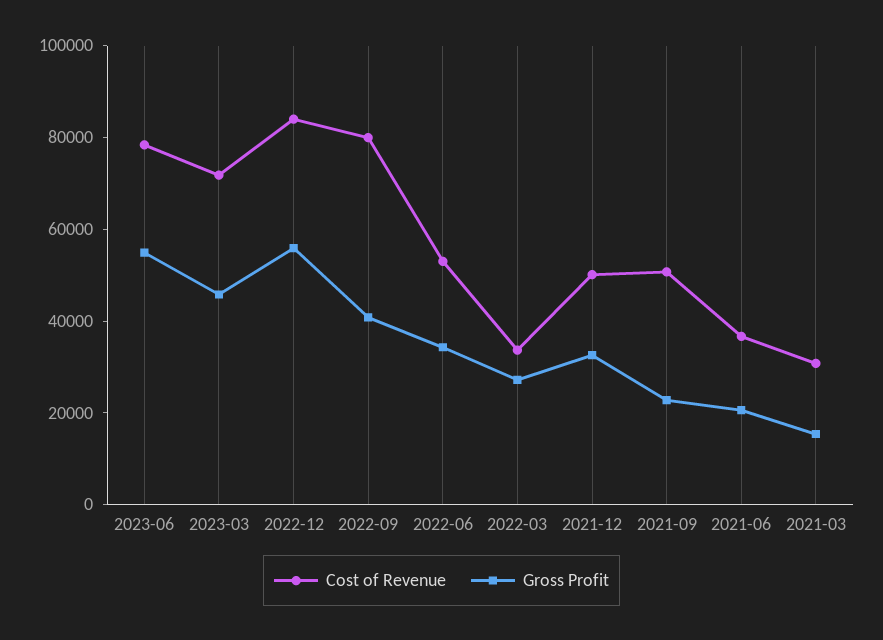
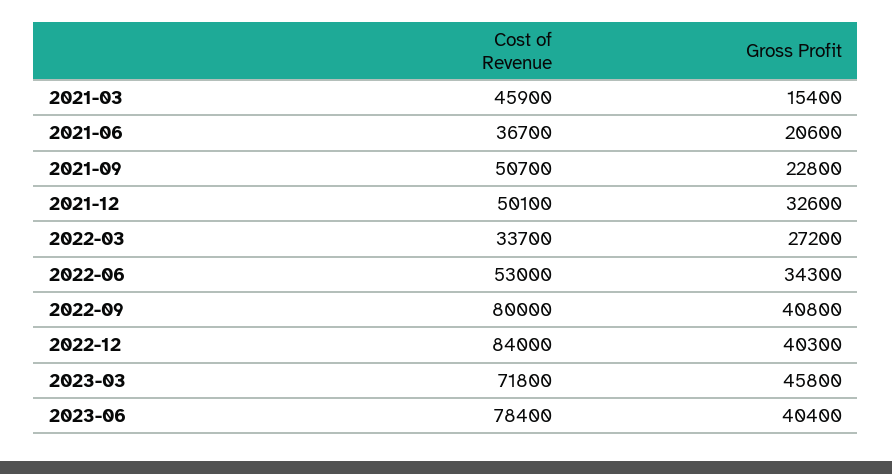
Gross Profit, 2023-06: 55000 -> 40400
Gross Profit, 2022-12: 55000 -> 40300
Cost of Revenue, 2021-03: 30000 -> 45900

